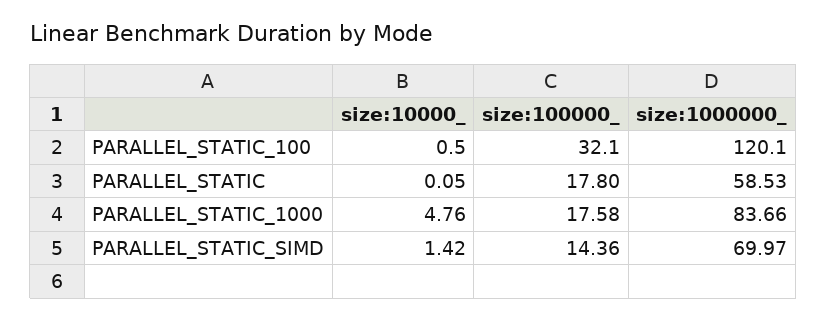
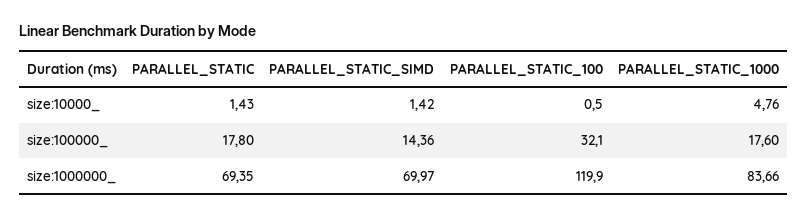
size:1000000_, PARALLEL_STATIC_100: 120.1 -> 119.9
size:10000_, PARALLEL_STATIC: 0.05 -> 1.43
size:1000000_, PARALLEL_STATIC: 58.53 -> 69.35
size:100000_, PARALLEL_STATIC_1000: 17.58 -> 17.6

